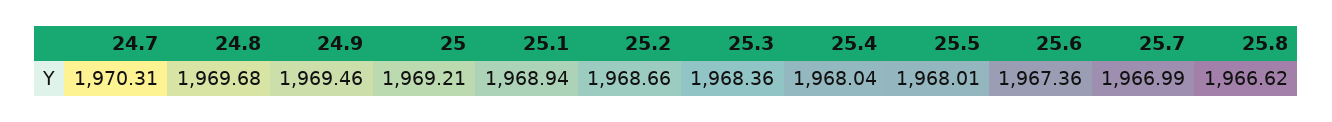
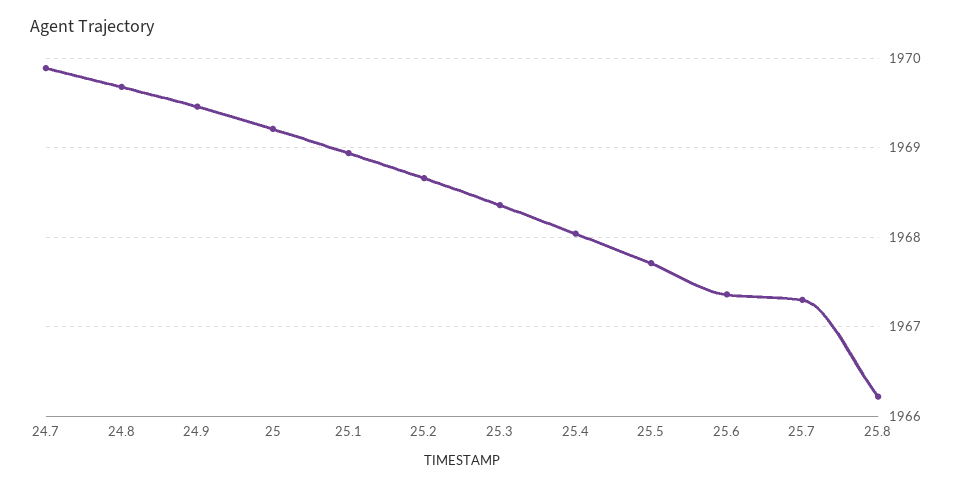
24.7: 1970.31 -> 1969.9
25.5: 1968.01 -> 1967.7
25.7: 1966.99 -> 1967.3
25.8: 1966.62 -> 1966.2

